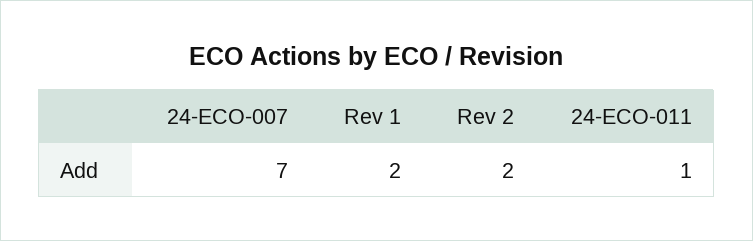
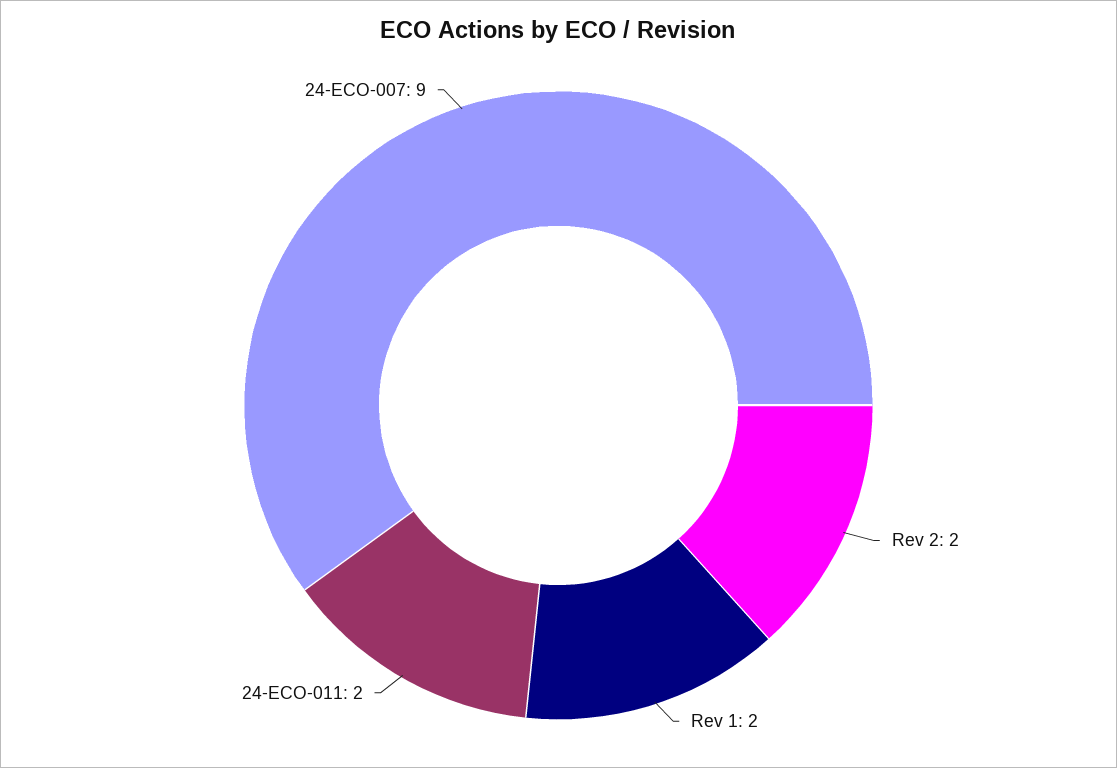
24-ECO-007: 7 -> 9
24-ECO-011: 1 -> 2

